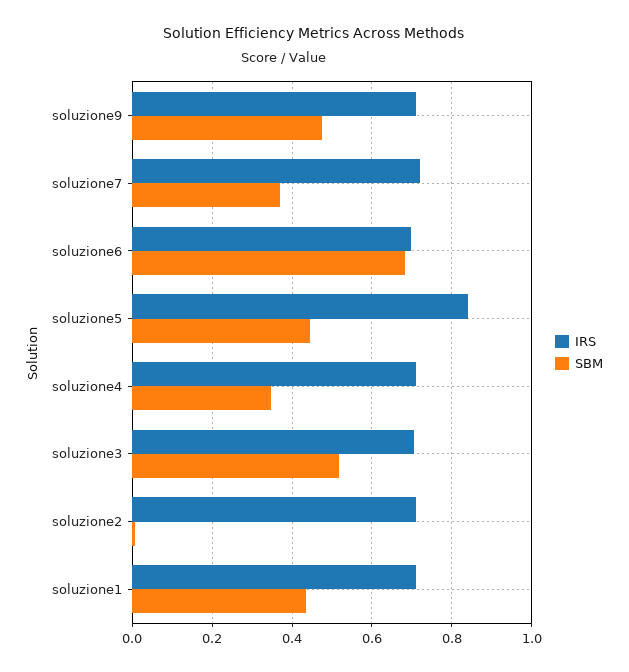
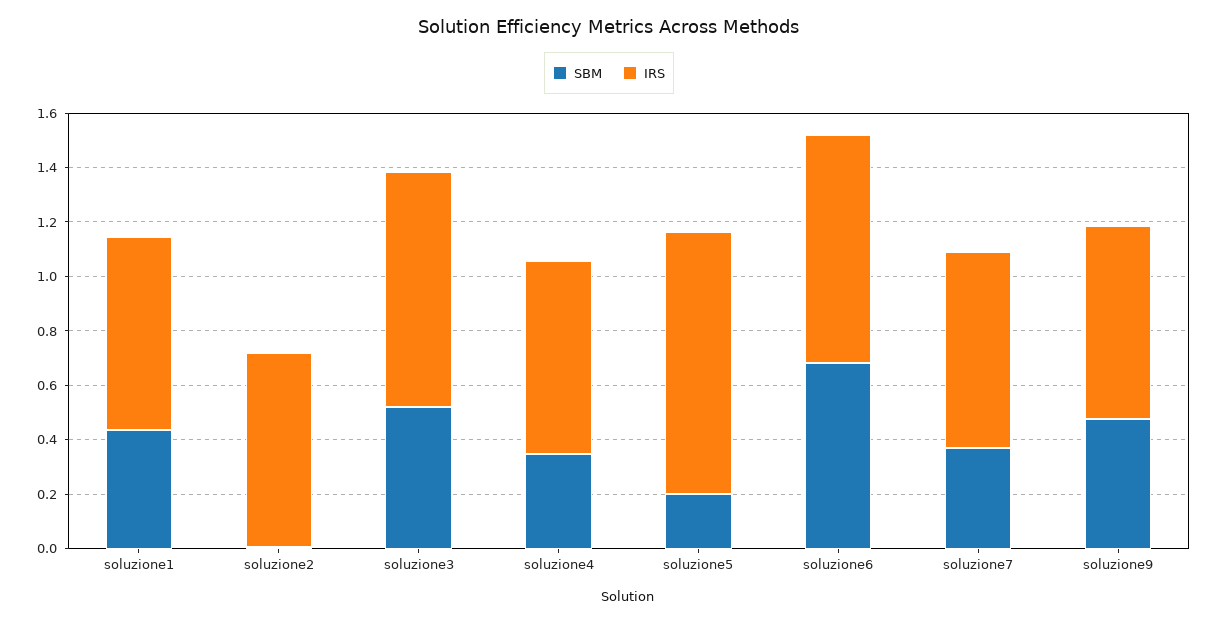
IRS, soluzione6: 0.7 -> 0.85
IRS, soluzione5: 0.84 -> 0.95
SBM, soluzione5: 0.44 -> 0.2
IRS, soluzione3: 0.7 -> 0.85

